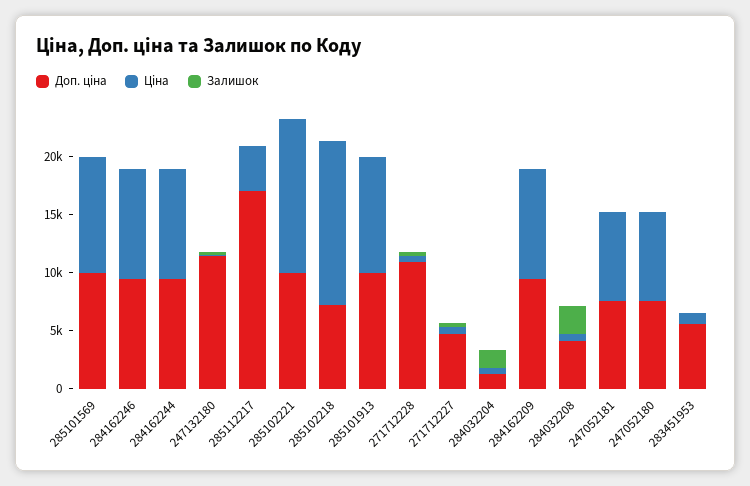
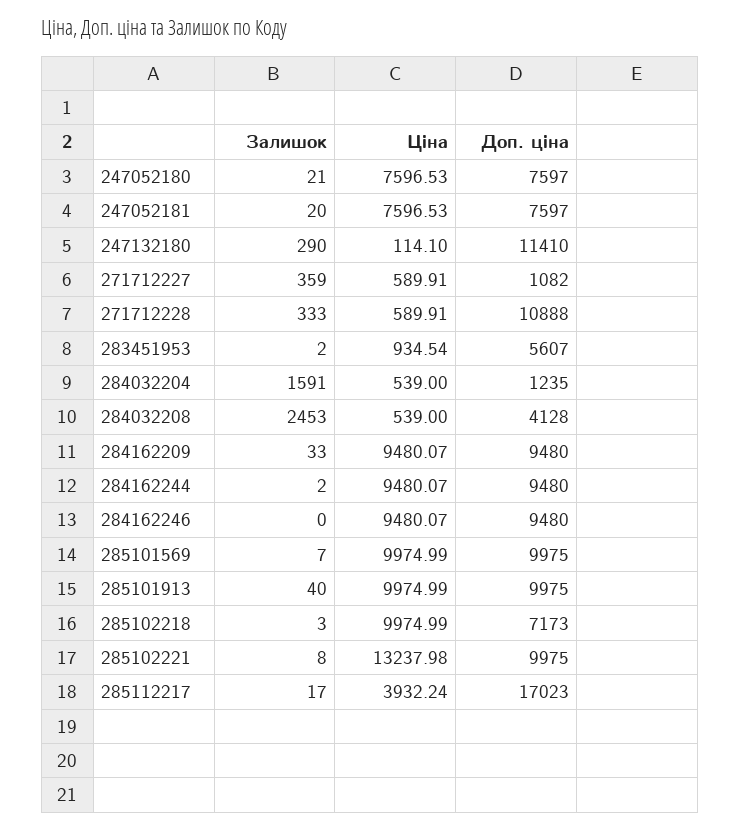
Ціна, 285102218: 14000 -> 9974.99
Доп. ціна, 271712227: 5000 -> 1082

